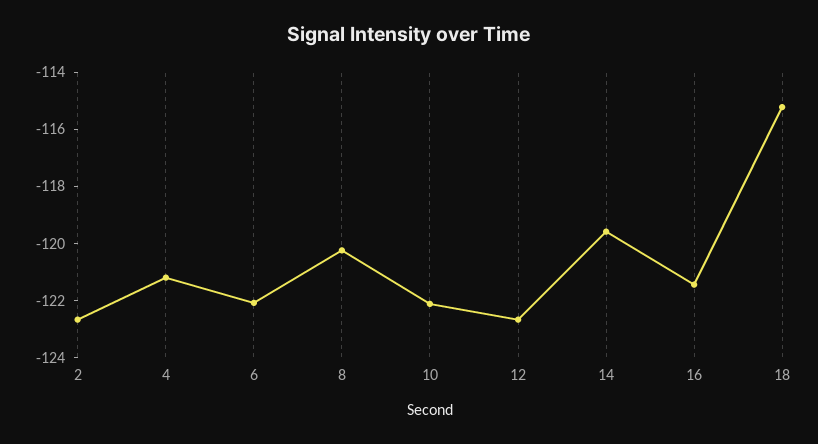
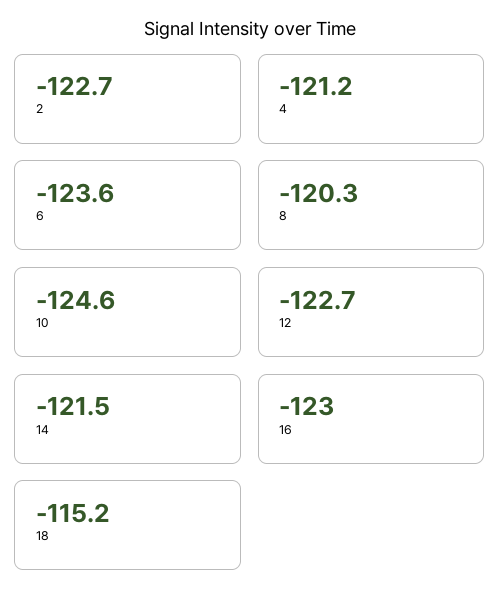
6: -122 -> -123.6
10: -122 -> -124.6
14: -119.5 -> -121.5
16: -121.5 -> -123

